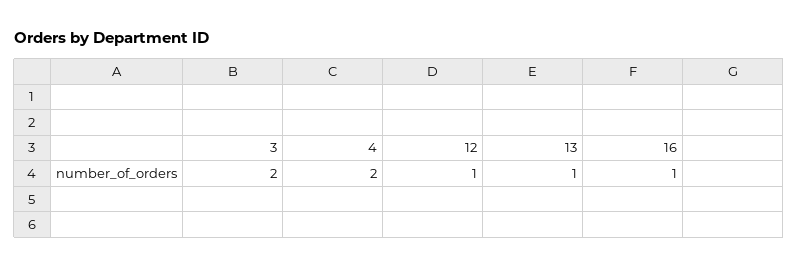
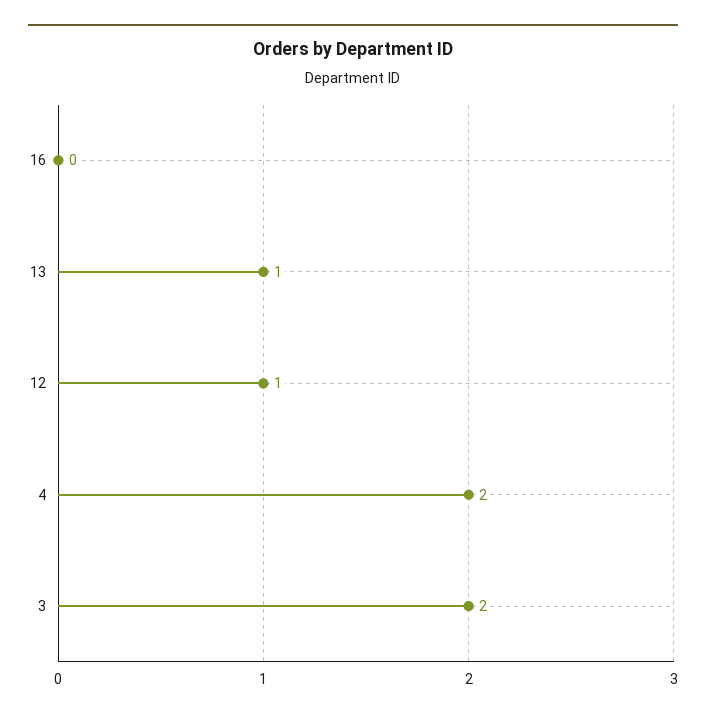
16: 1 -> 0

